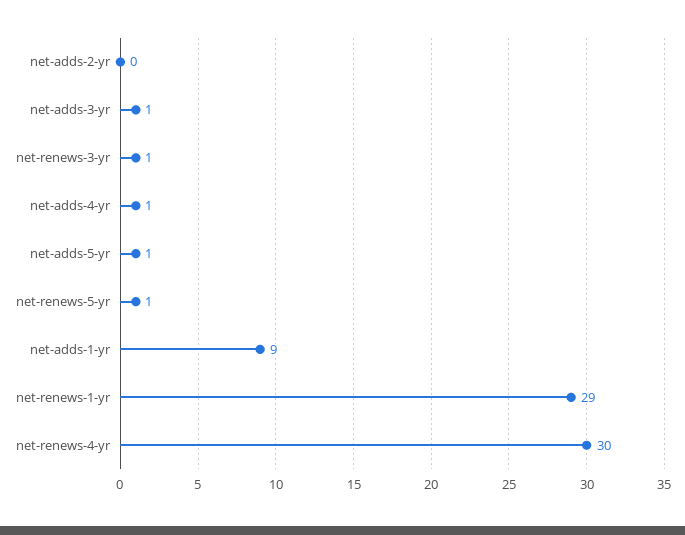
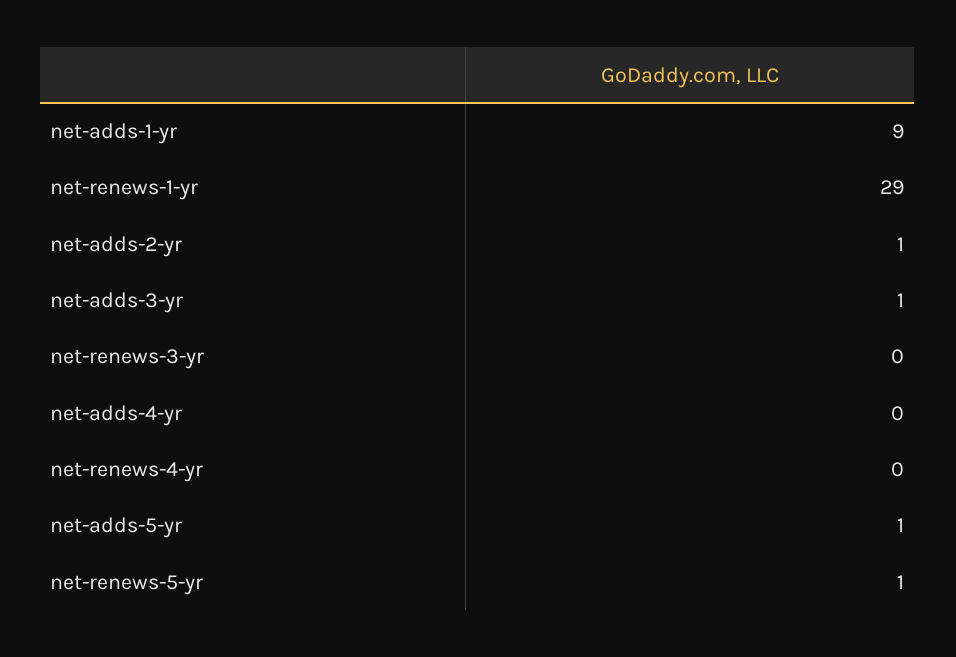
net-adds-2-yr: 0 -> 1
net-renews-3-yr: 1 -> 0
net-adds-4-yr: 1 -> 0
net-renews-4-yr: 30 -> 0

